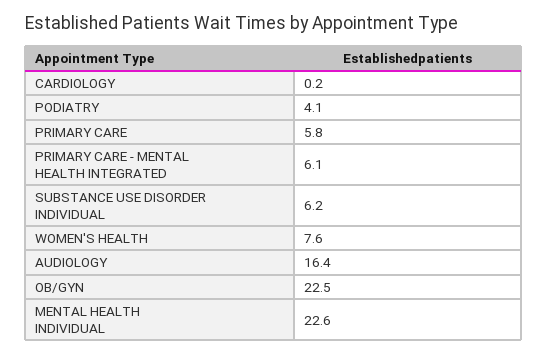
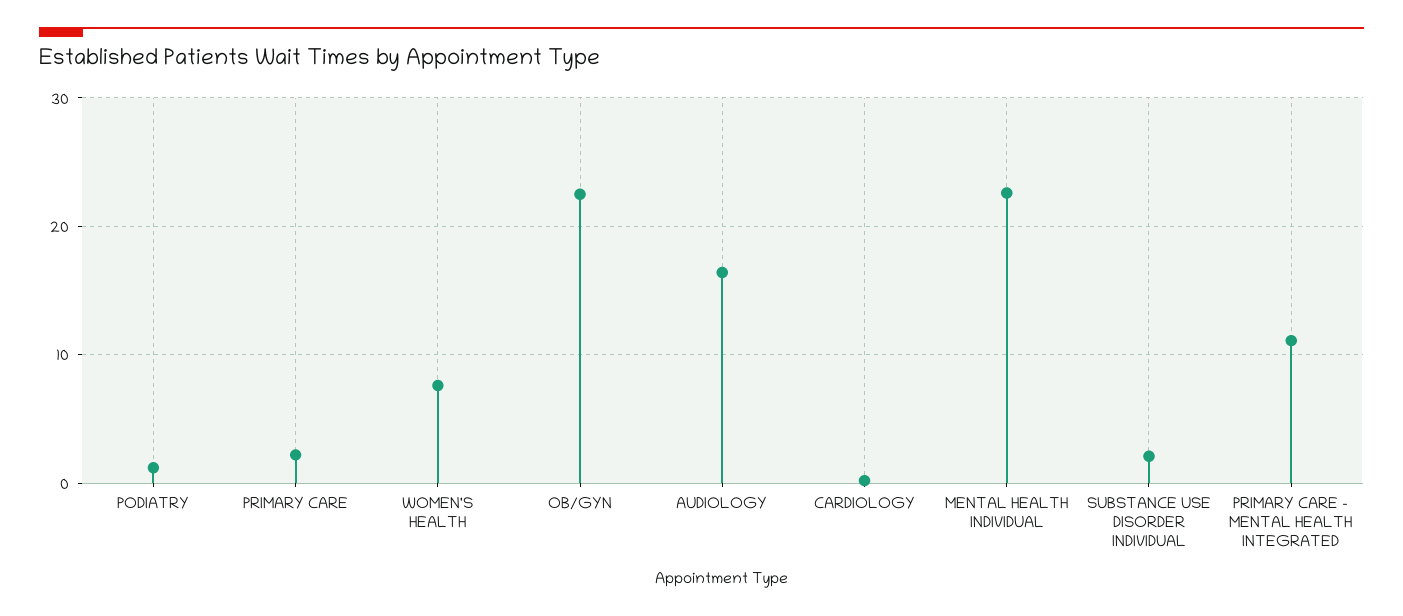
PODIATRY: 4.1 -> 1
PRIMARY CARE: 5.8 -> 2
PRIMARY CARE - MENTAL HEALTH INTEGRATED: 6.1 -> 11
SUBSTANCE USE DISORDER INDIVIDUAL: 6.2 -> 2

